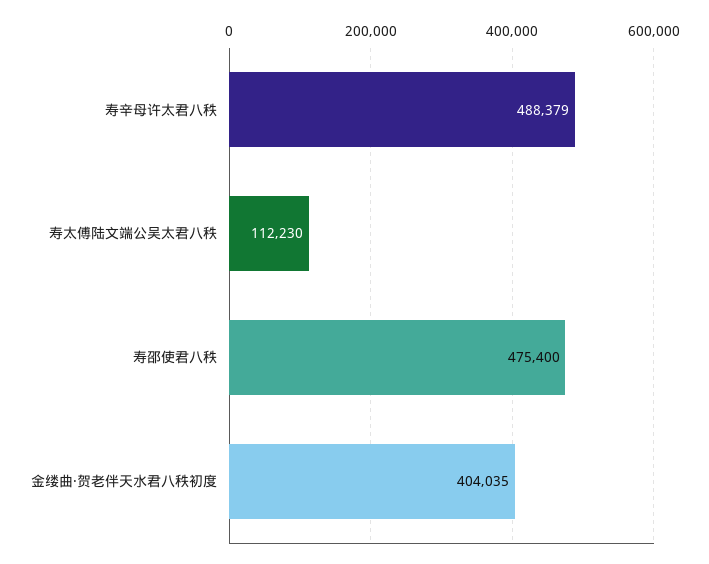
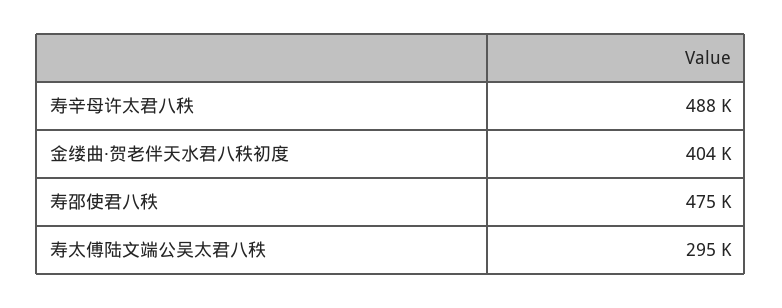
寿太傅陆文端公吴太君八秩: 112230 -> 295000

